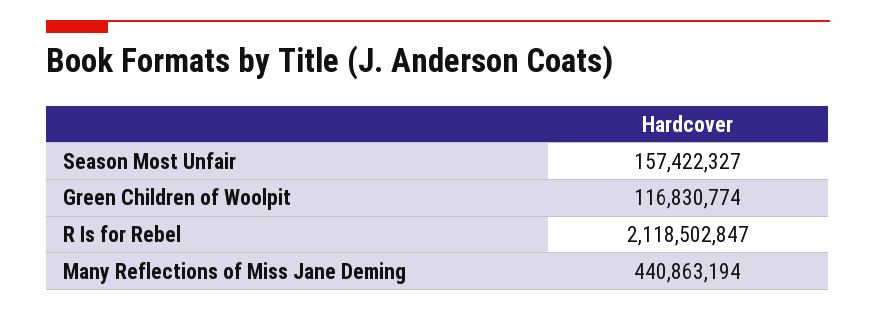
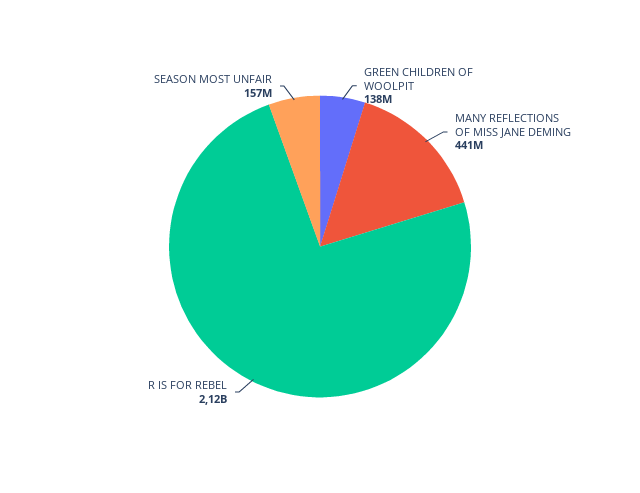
Green Children of Woolpit: 116830774 -> 138000000

